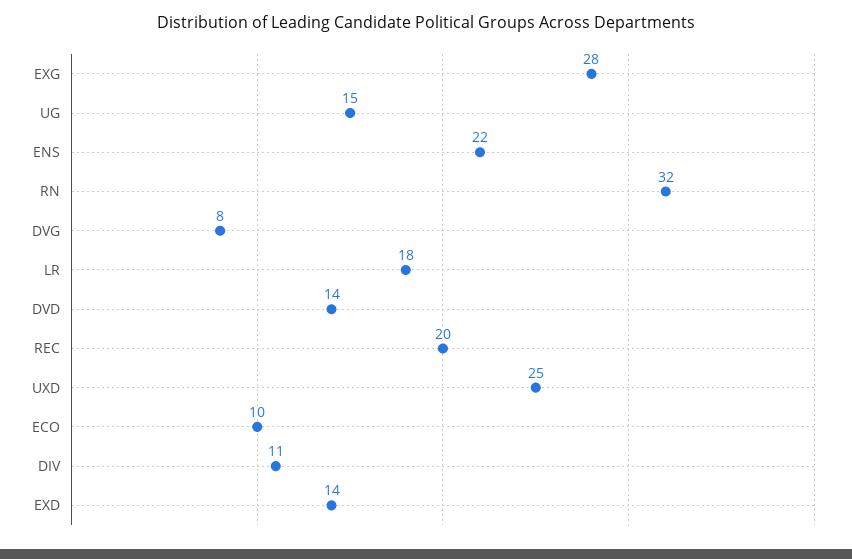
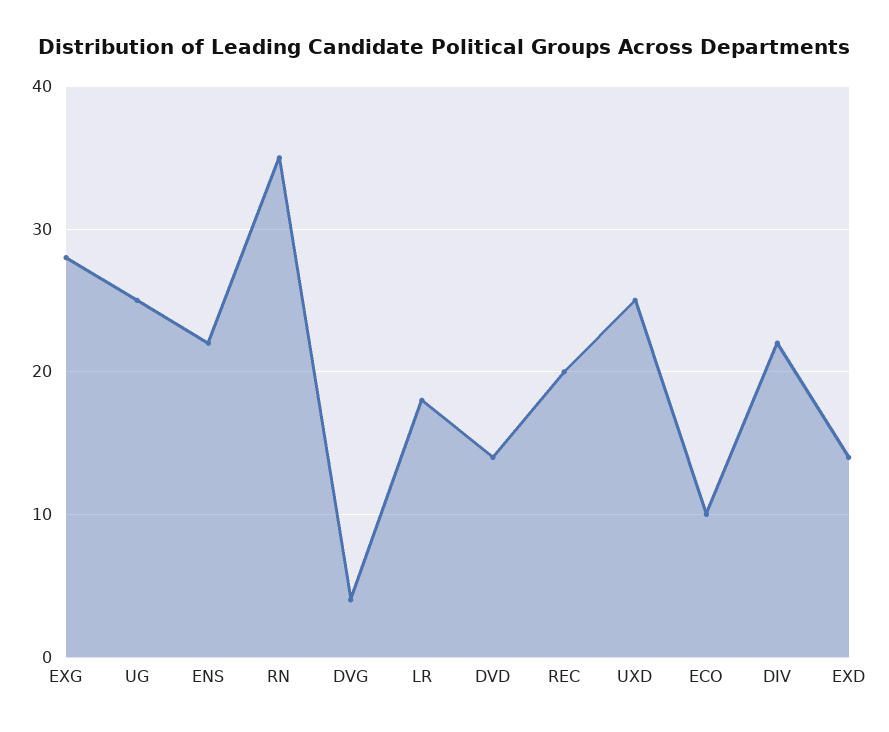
UG: 15 -> 25
RN: 32 -> 35
DVG: 8 -> 4
DIV: 11 -> 22

